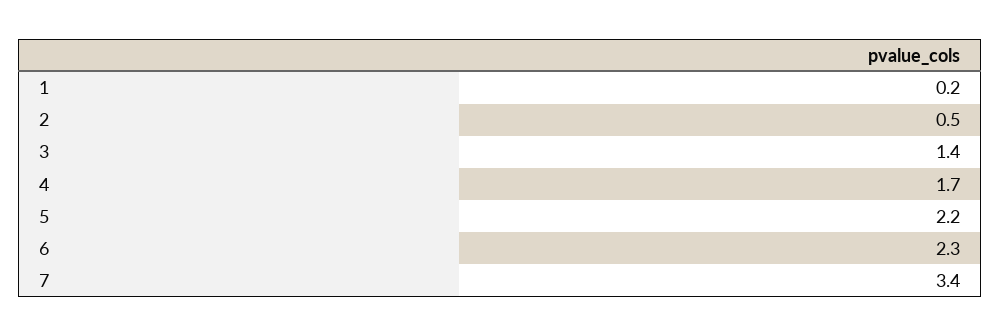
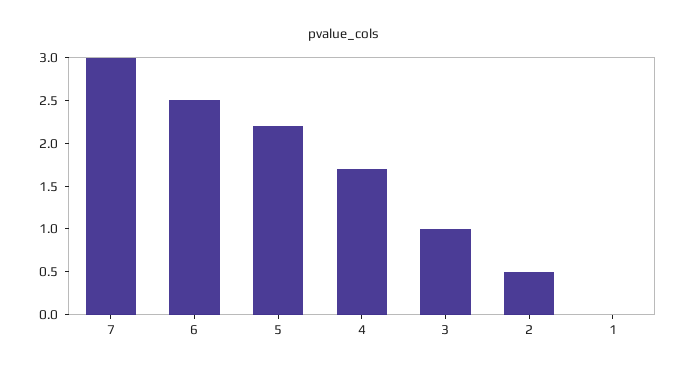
1: 0.2 -> 0
3: 1.4 -> 1
6: 2.3 -> 2.5
7: 3.4 -> 3

